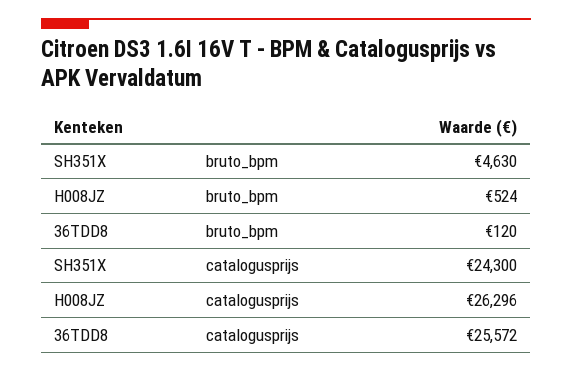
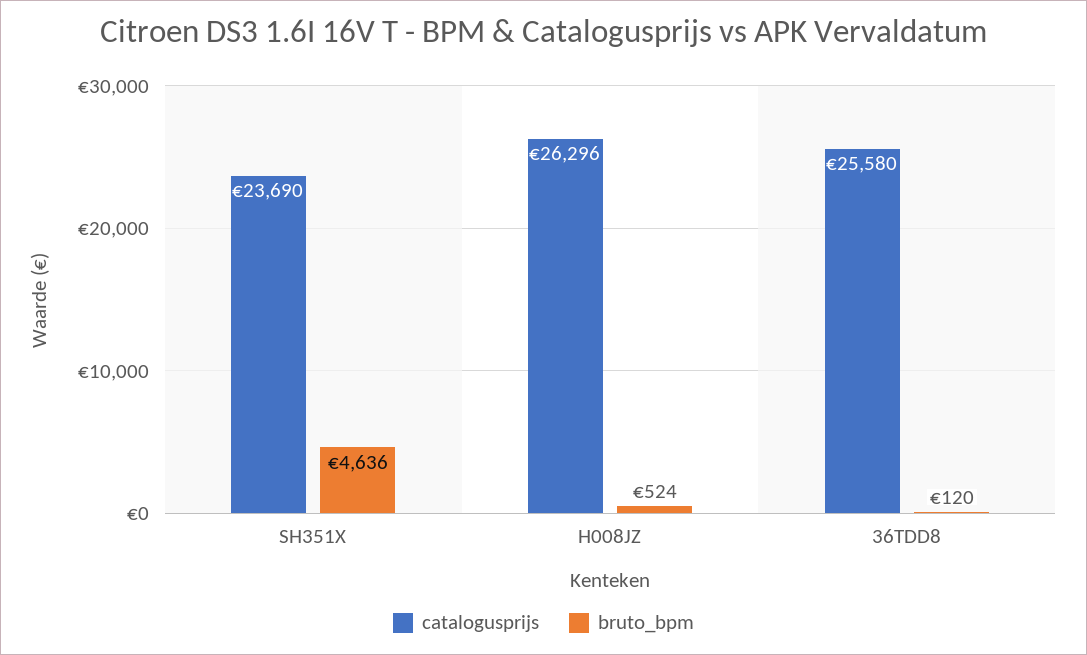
bruto_bpm, SH351X: 4630 -> 4636
catalogusprijs, SH351X: 24300 -> 23690
catalogusprijs, 36TDD8: 25572 -> 25580

